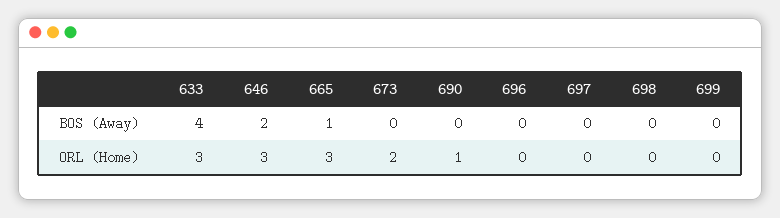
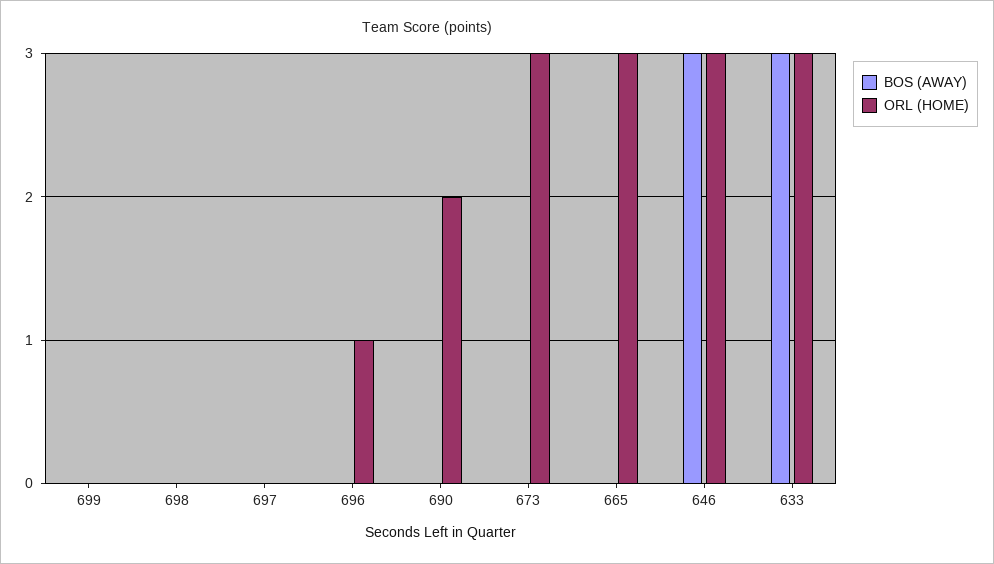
BOS (Away), 633: 4 -> 3
BOS (Away), 646: 2 -> 3
BOS (Away), 665: 1 -> 0
ORL (Home), 673: 2 -> 3
ORL (Home), 690: 1 -> 2
ORL (Home), 696: 0 -> 1

